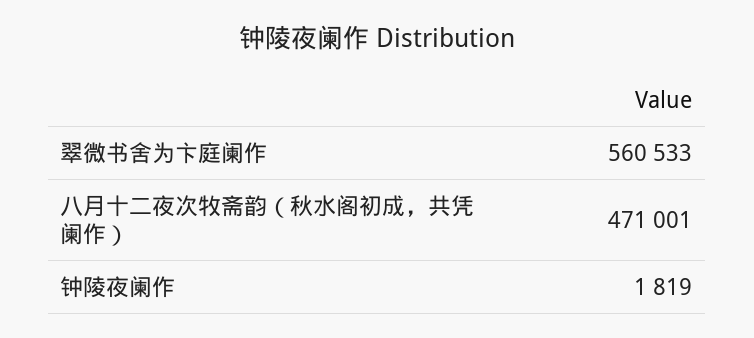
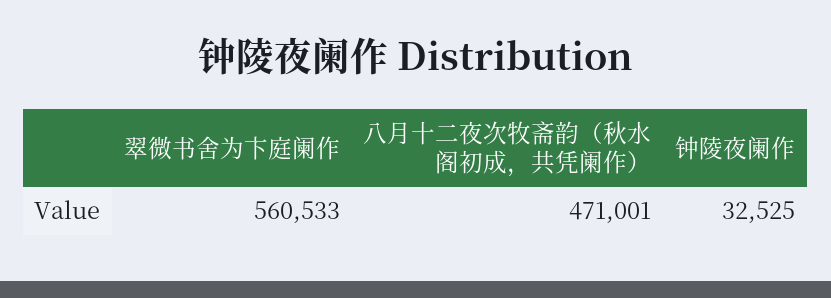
钟陵夜阑作: 1819 -> 32525

